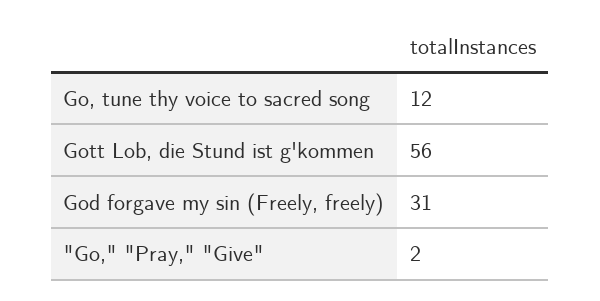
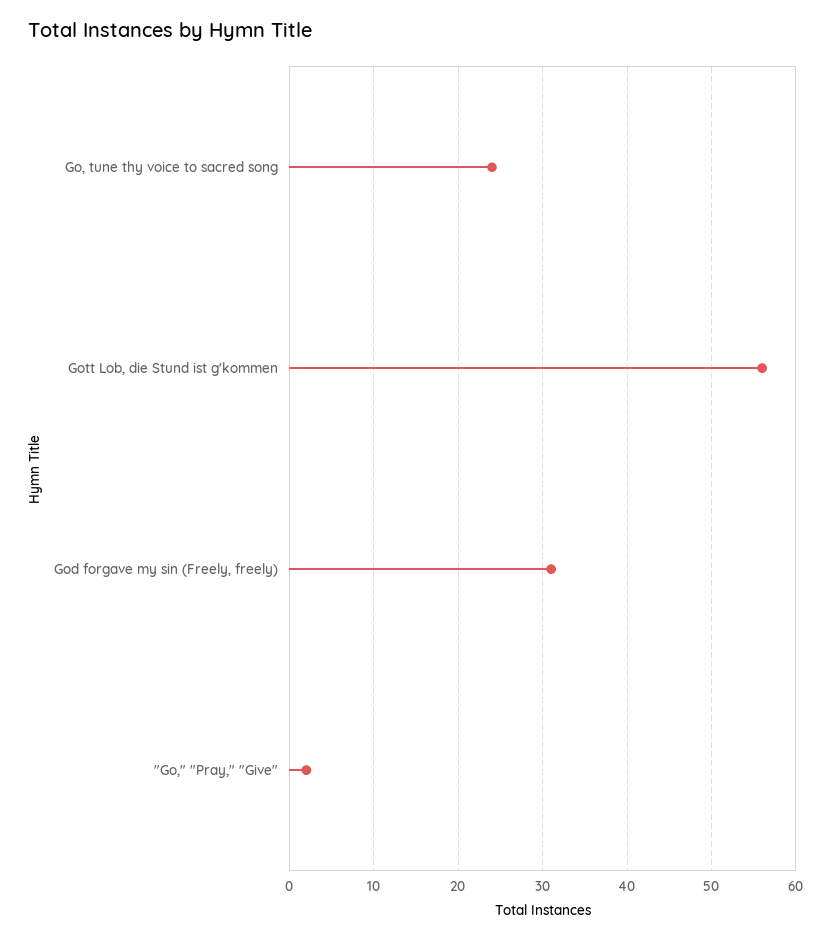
Go, tune thy voice to sacred song: 12 -> 24

